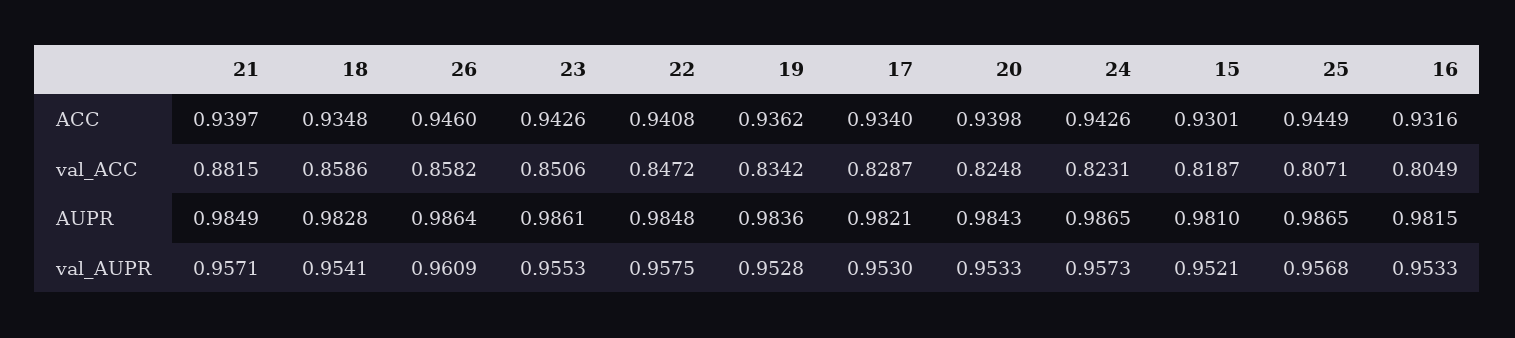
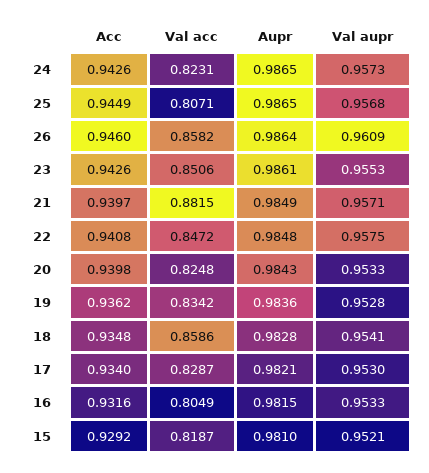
15, ACC: 0.9301 -> 0.9292

